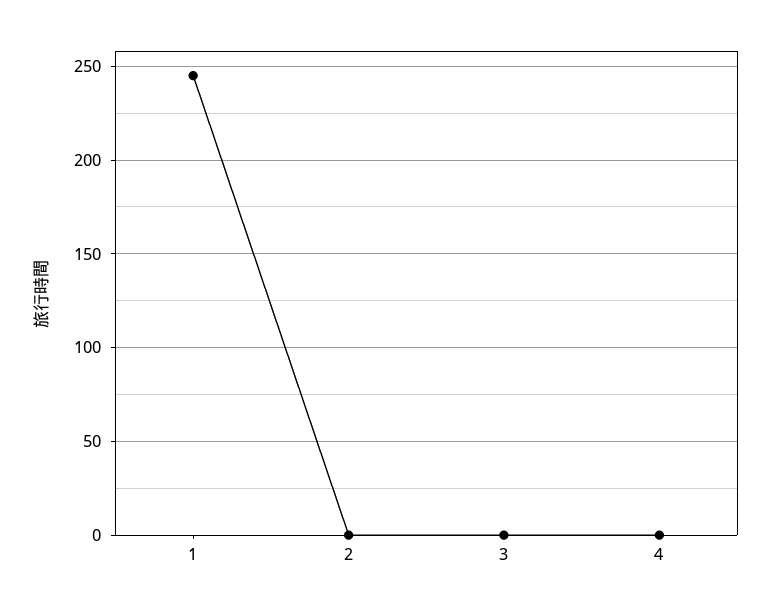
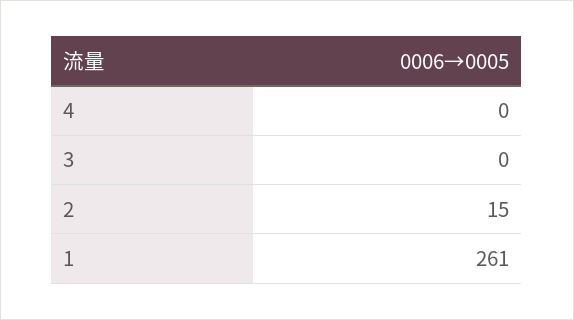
1: 245 -> 261
2: 0 -> 15

